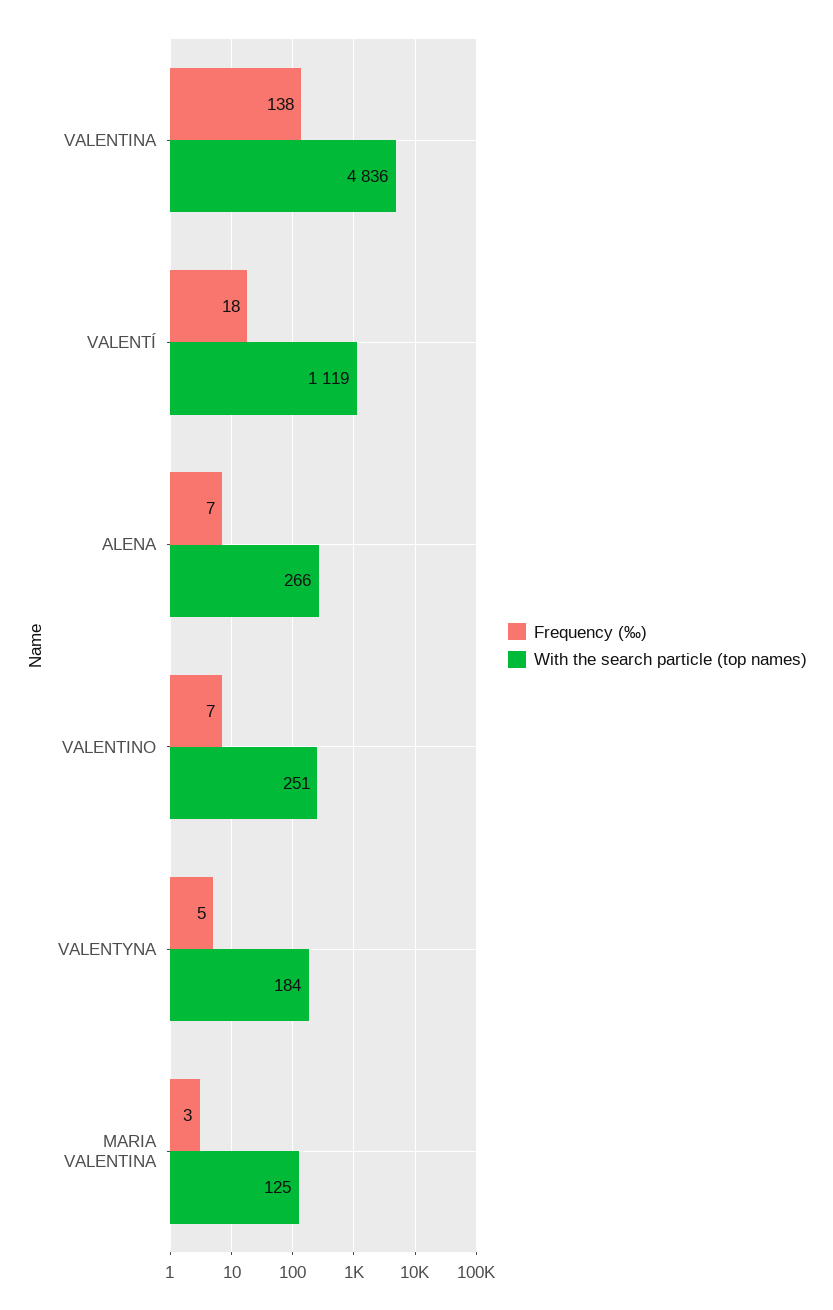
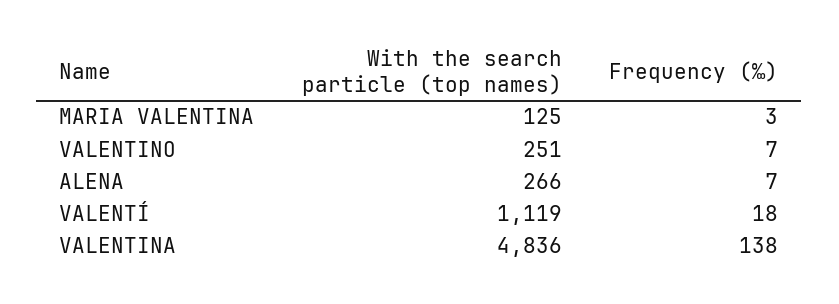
Frequency (‰), VALENTYNA: 5 -> none
With the search particle (top names), VALENTYNA: 184 -> none

